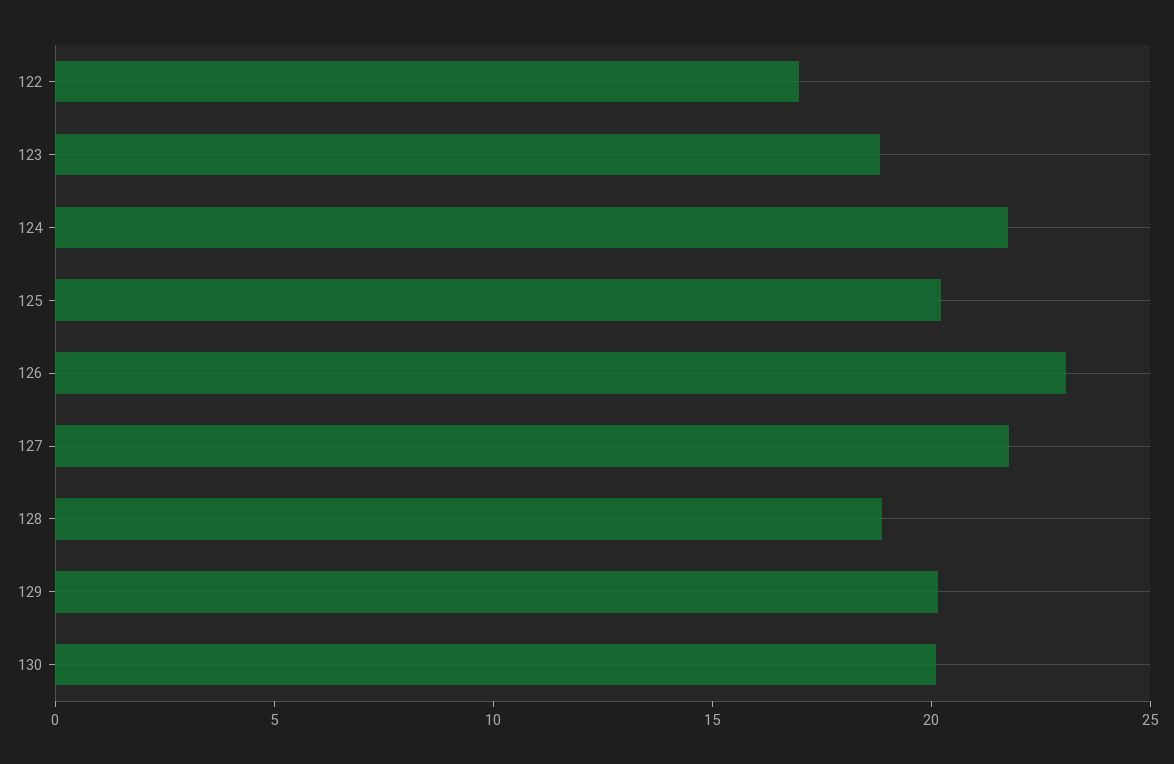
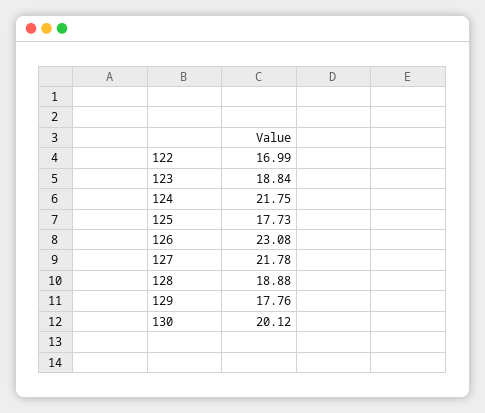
125: 20 -> 17.73
129: 20 -> 17.76

